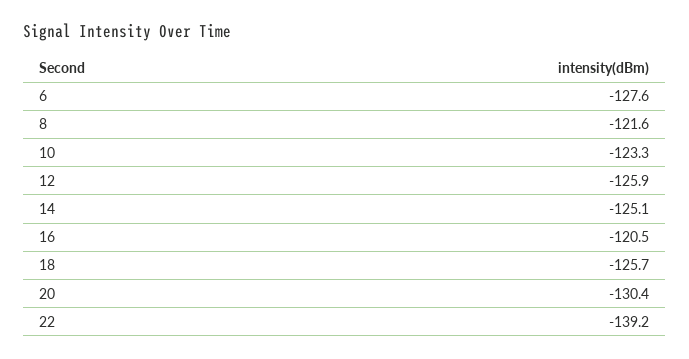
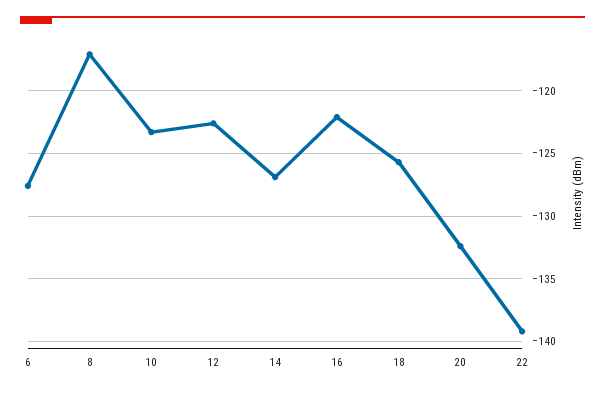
8: -121.6 -> -117
12: -125.9 -> -122.5
14: -125.1 -> -127
16: -120.5 -> -122
20: -130.4 -> -132.5

